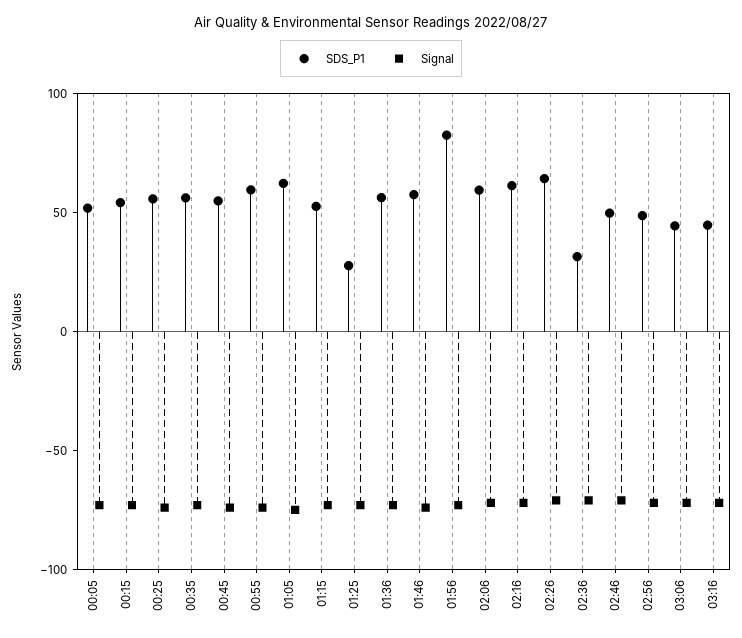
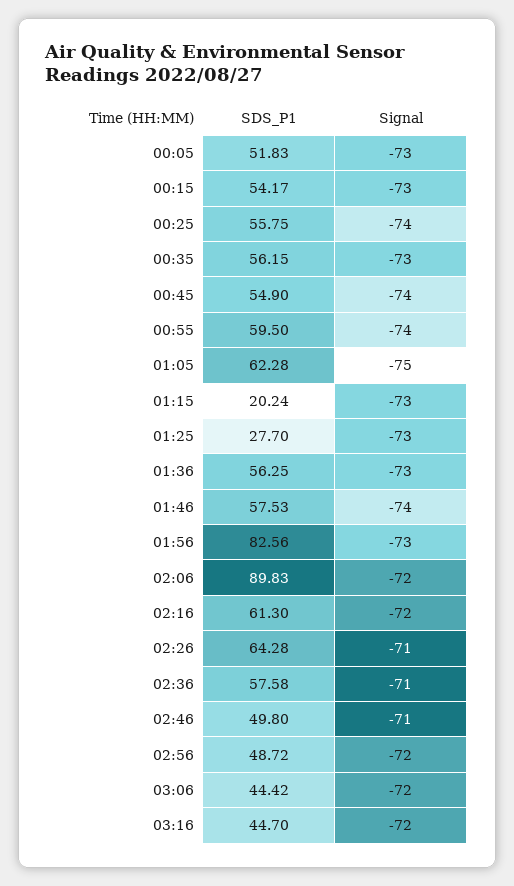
SDS_P1, 01:15: 50 -> 20.24
SDS_P1, 02:06: 60 -> 89.83
SDS_P1, 02:36: 30 -> 57.58

